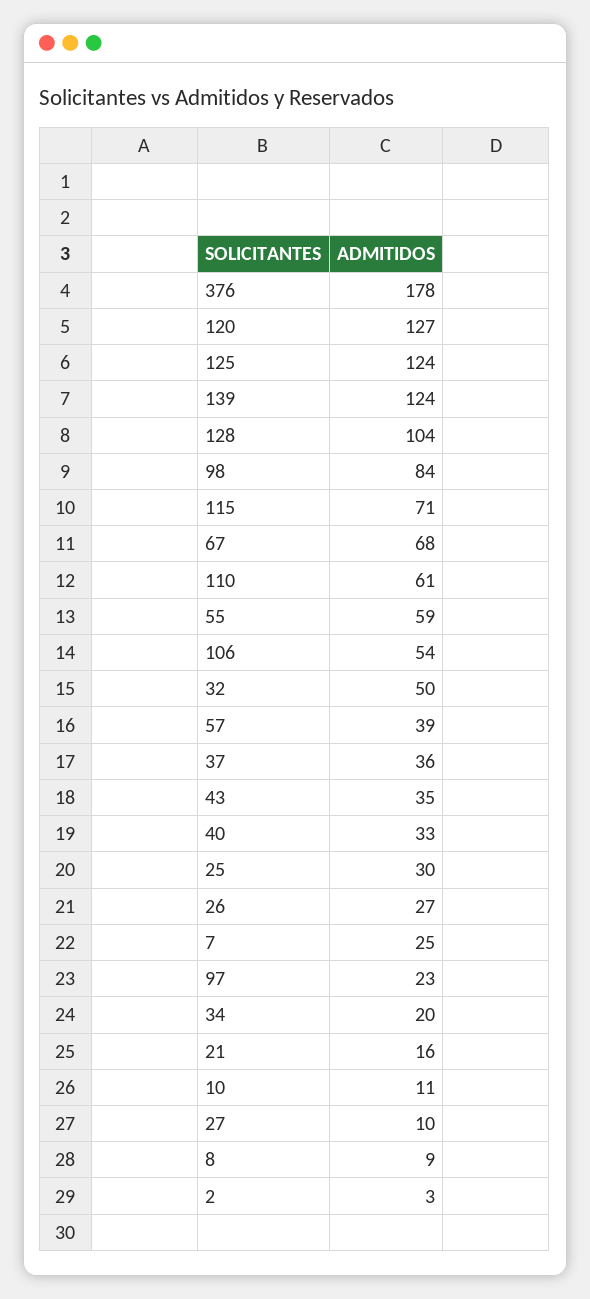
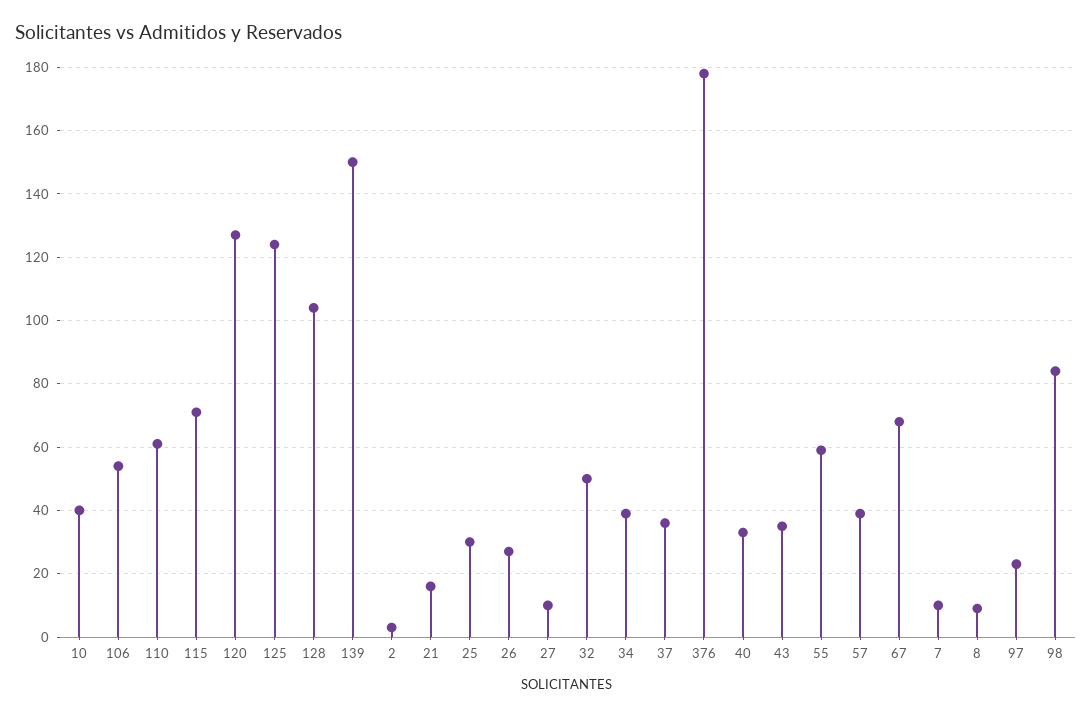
139: 124 -> 150
7: 25 -> 10
34: 20 -> 40
10: 11 -> 40

